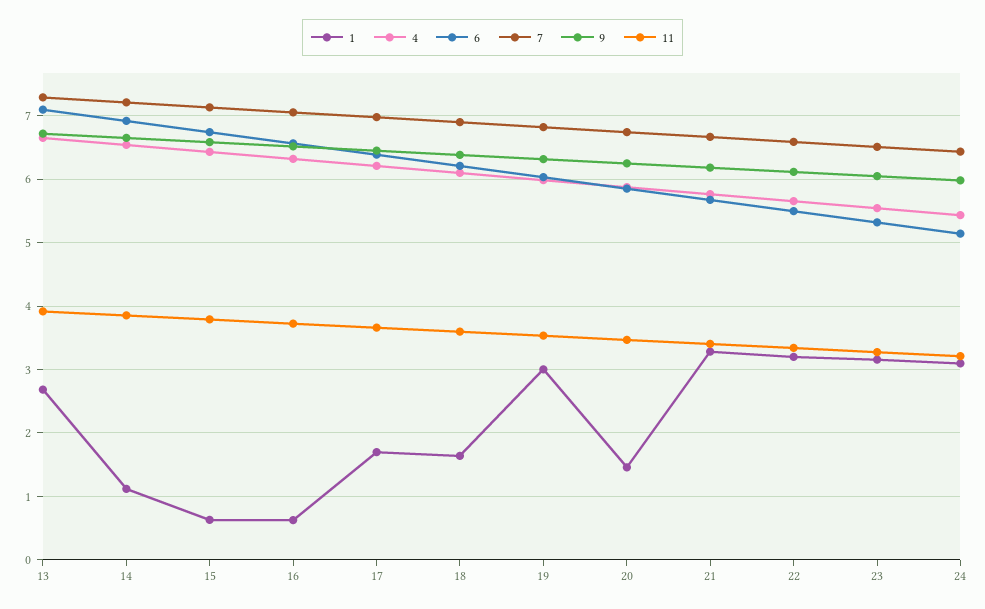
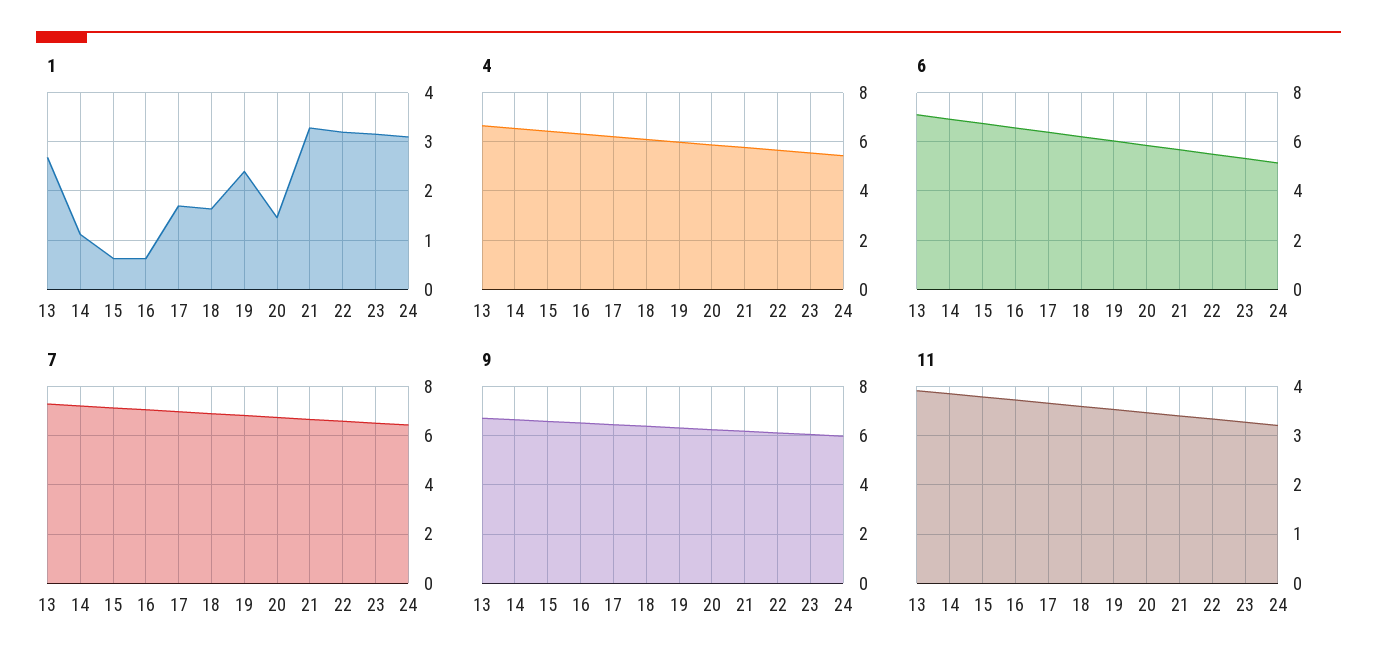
1, 19: 3 -> 2.4

